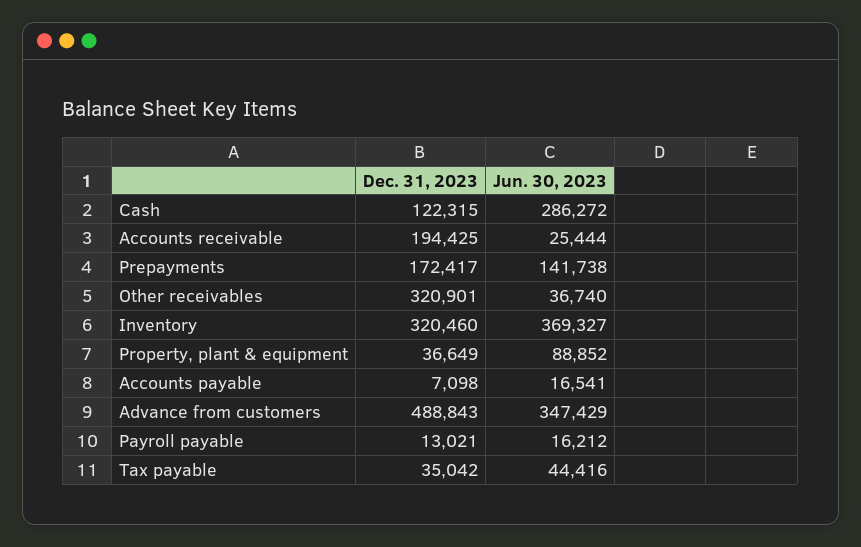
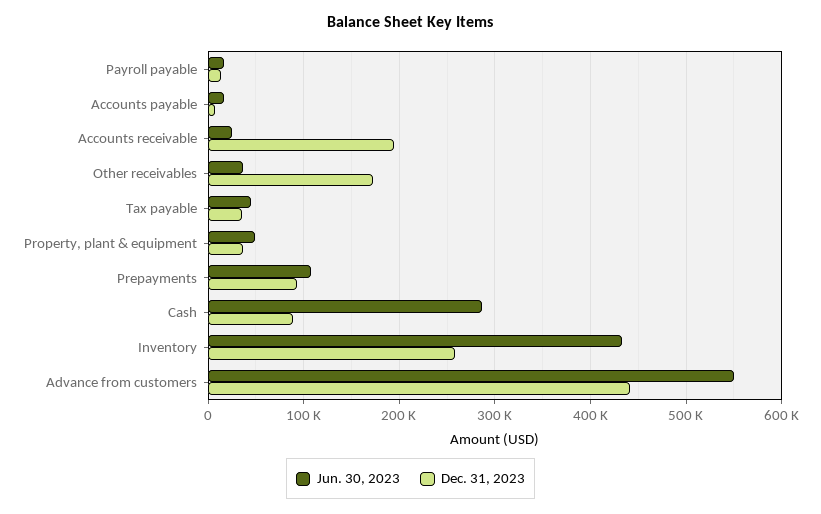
Dec. 31, 2023, Cash: 122315 -> 90000
Dec. 31, 2023, Prepayments: 172417 -> 90000
Jun. 30, 2023, Prepayments: 141738 -> 110000
Dec. 31, 2023, Other receivables: 320901 -> 170000
Dec. 31, 2023, Inventory: 320460 -> 260000
Jun. 30, 2023, Inventory: 369327 -> 430000
Jun. 30, 2023, Property, plant & equipment: 88852 -> 50000
Dec. 31, 2023, Advance from customers: 488843 -> 440000
Jun. 30, 2023, Advance from customers: 347429 -> 550000

